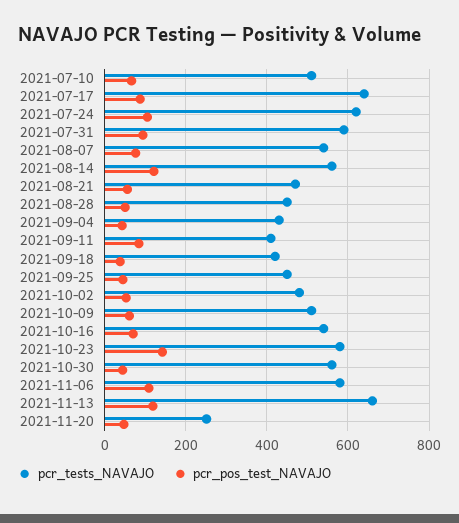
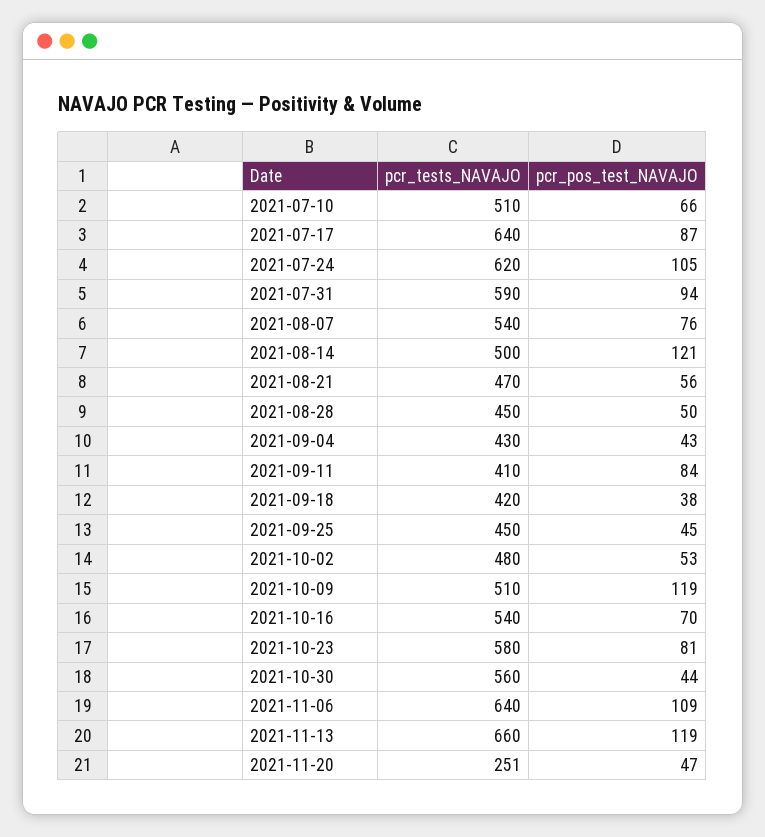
pcr_tests_NAVAJO, 2021-08-14: 560 -> 500
pcr_pos_test_NAVAJO, 2021-10-09: 60 -> 119
pcr_pos_test_NAVAJO, 2021-10-23: 140 -> 81
pcr_tests_NAVAJO, 2021-11-06: 580 -> 640

